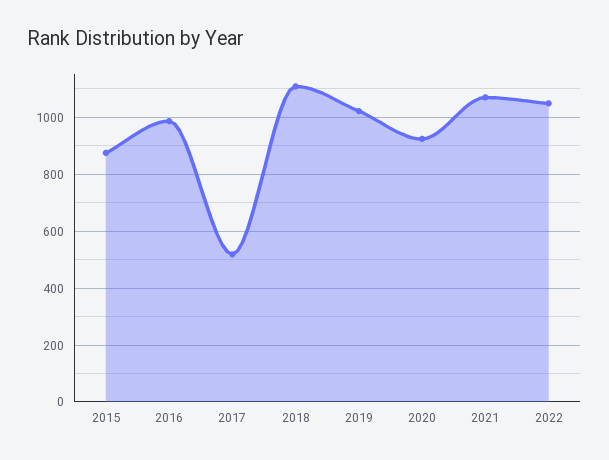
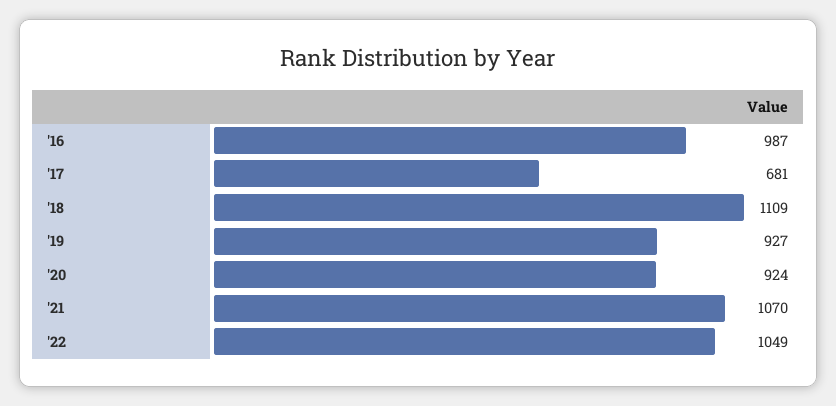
2015: 875 -> none
2017: 525 -> 681
2019: 1025 -> 927

